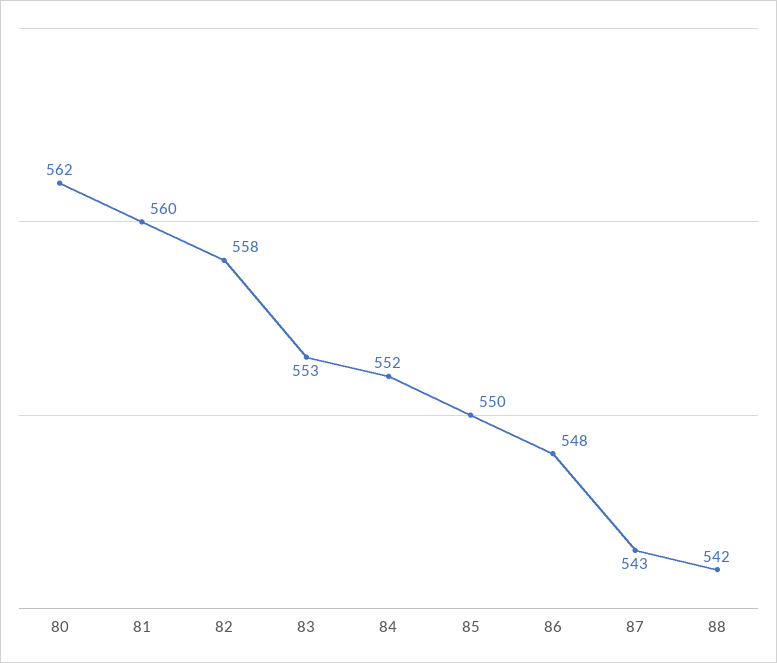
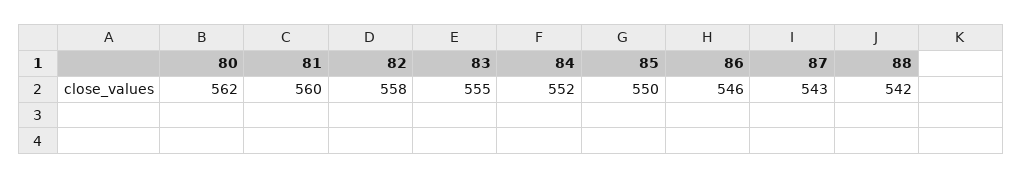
83: 553 -> 555
86: 548 -> 546

